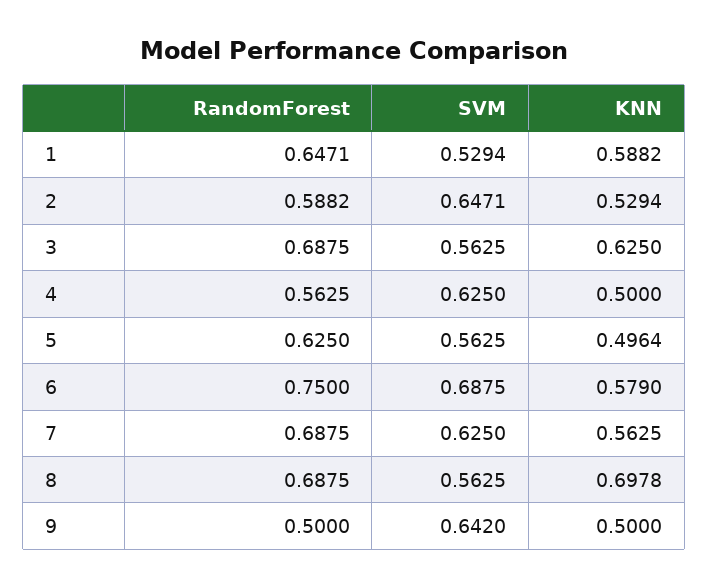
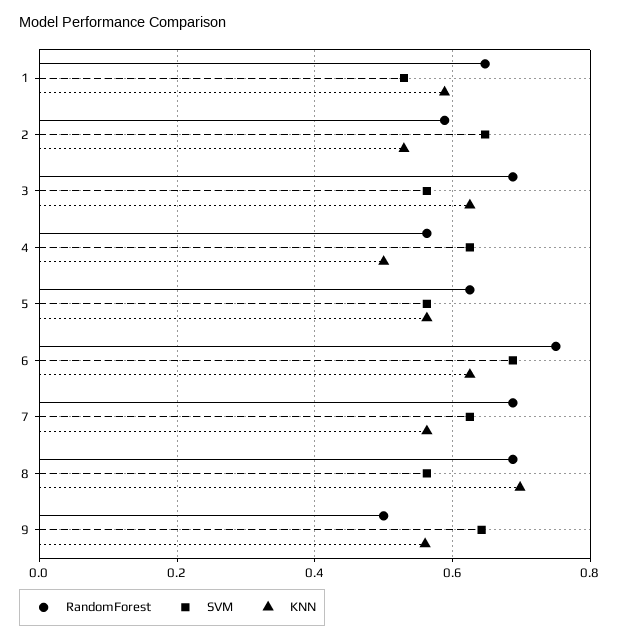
KNN, 5: 0.4964 -> 0.56
KNN, 6: 0.579 -> 0.62
KNN, 9: 0.5 -> 0.56

